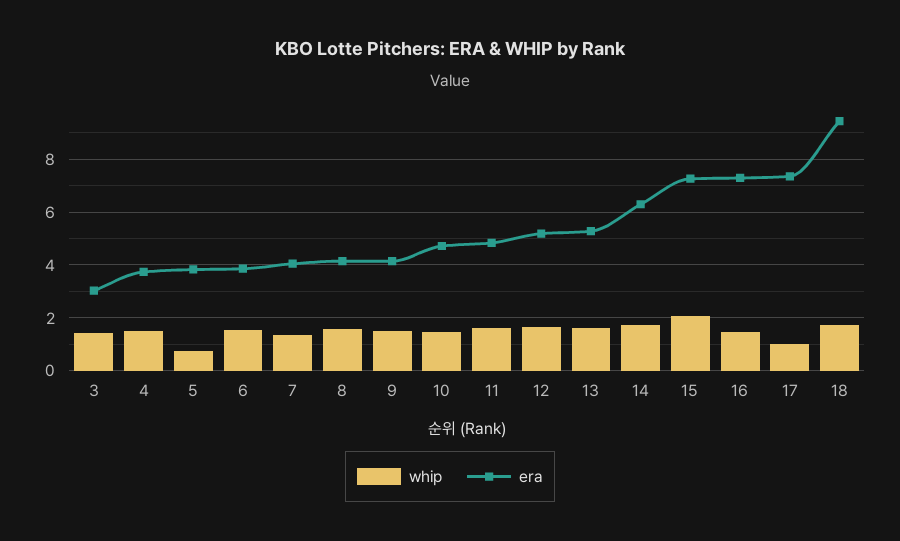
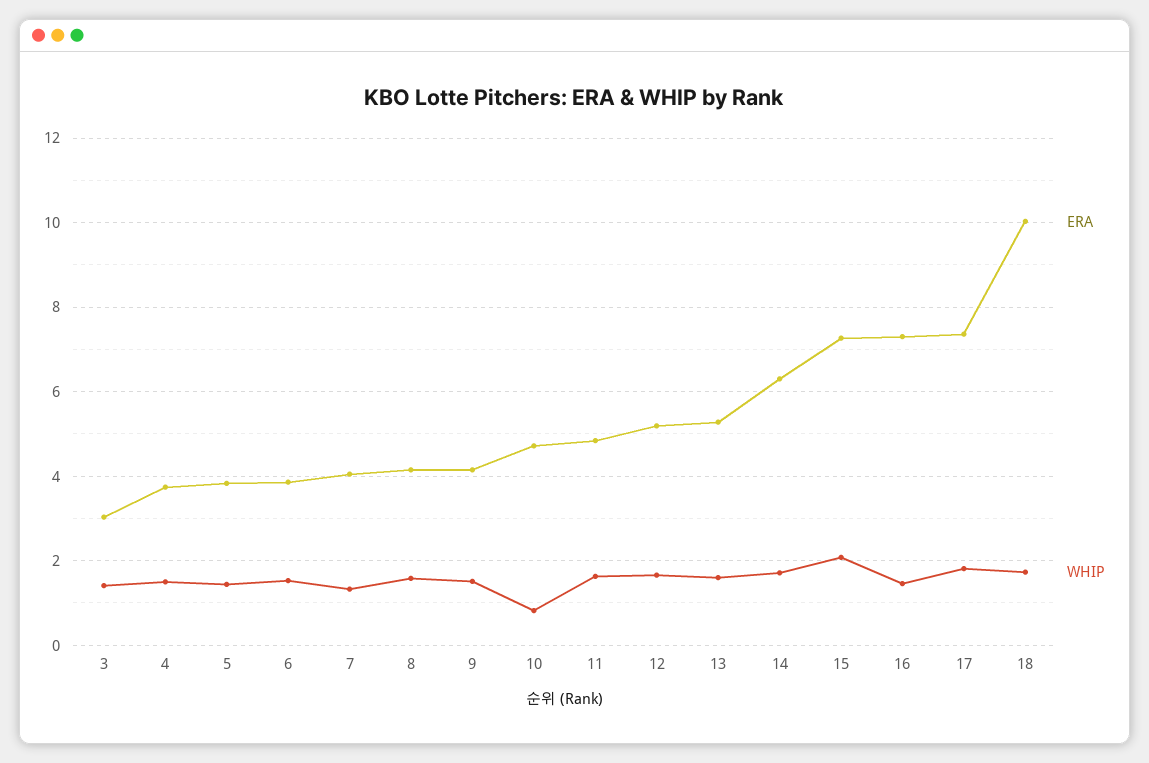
whip, 5: 0.75 -> 1.4
whip, 10: 1.5 -> 0.8
whip, 17: 1 -> 1.8
era, 18: 9.5 -> 10

